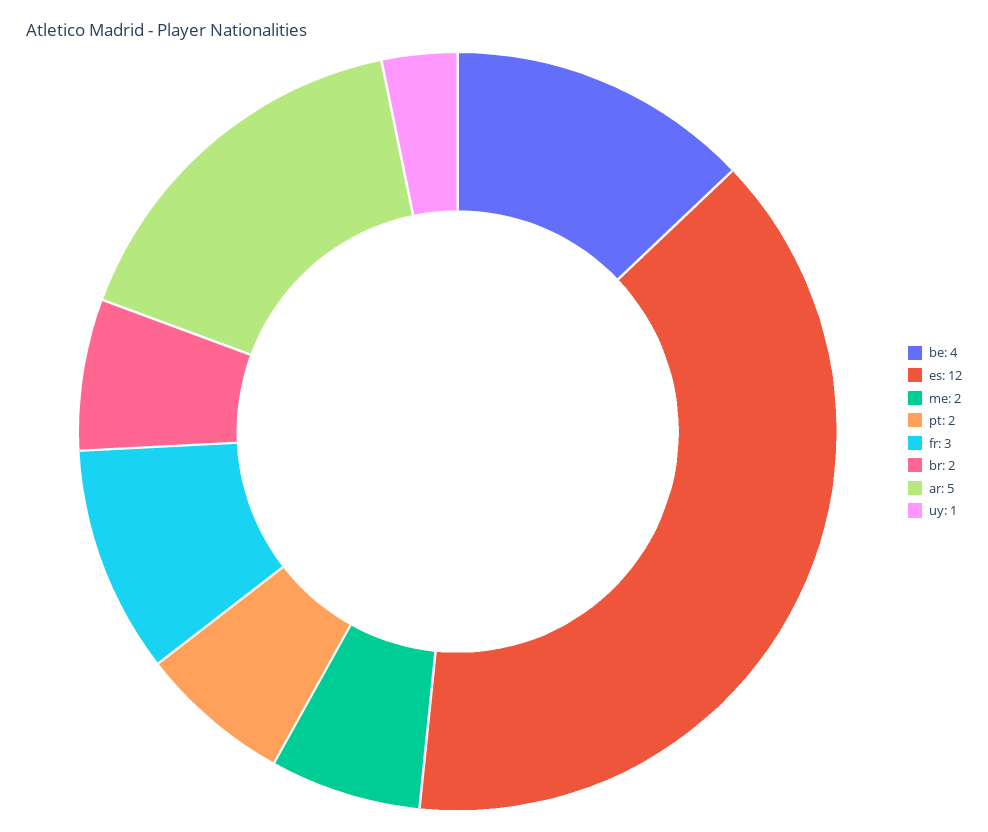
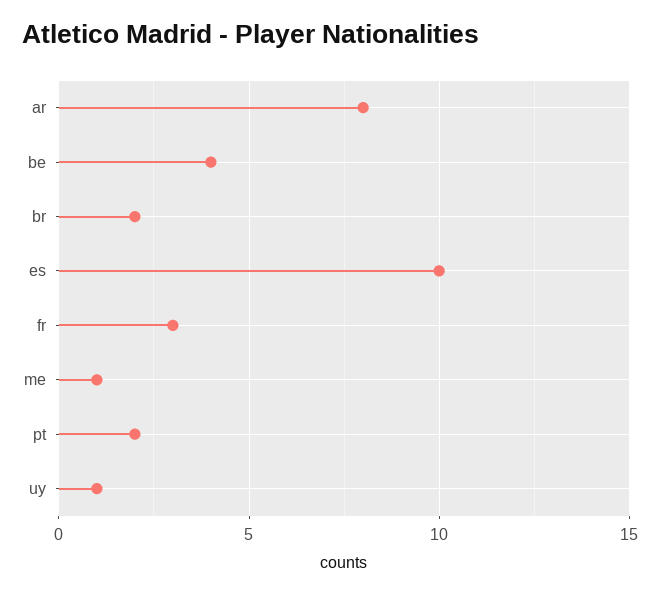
es: 12 -> 10
me: 2 -> 1
ar: 5 -> 8

